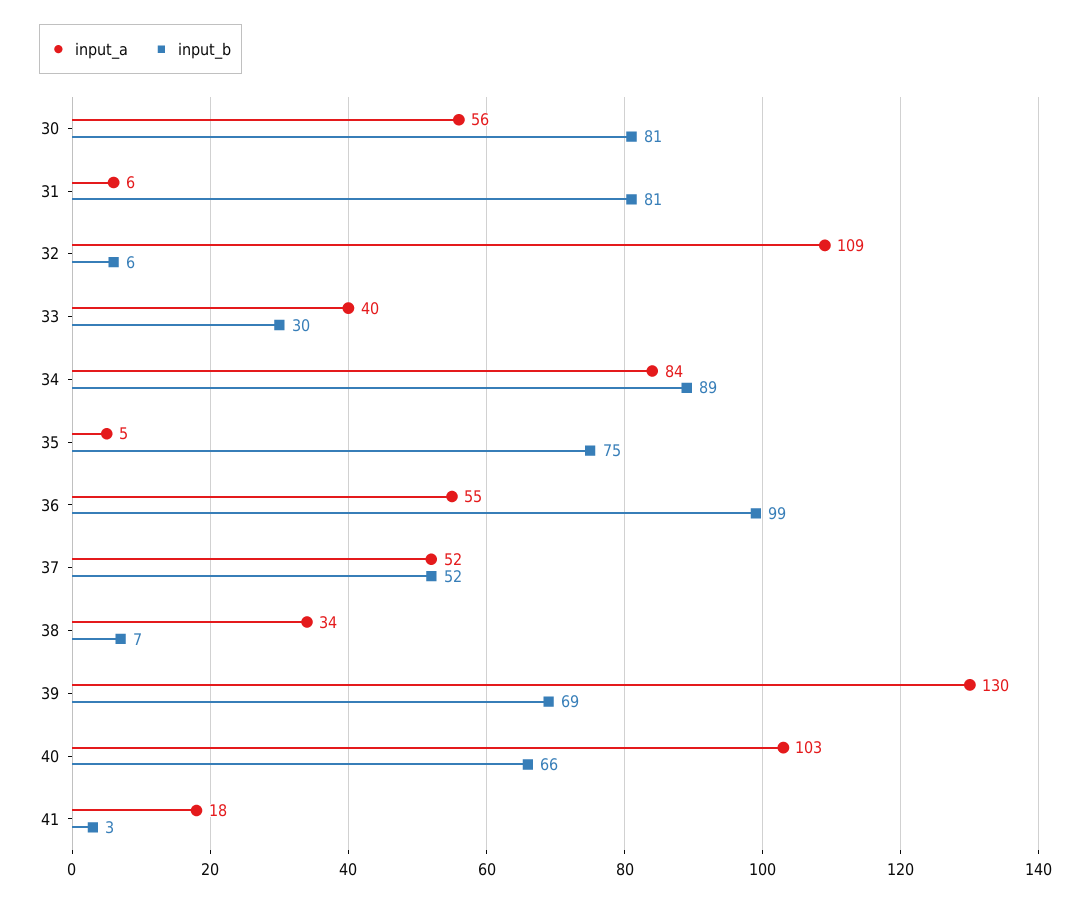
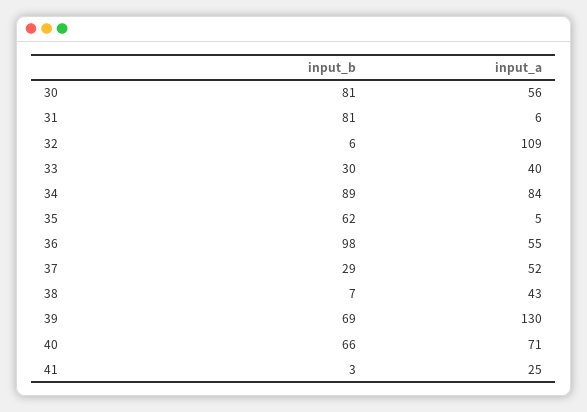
input_b, 35: 75 -> 62
input_b, 36: 99 -> 98
input_b, 37: 52 -> 29
input_a, 38: 34 -> 43
input_a, 40: 103 -> 71
input_a, 41: 18 -> 25

